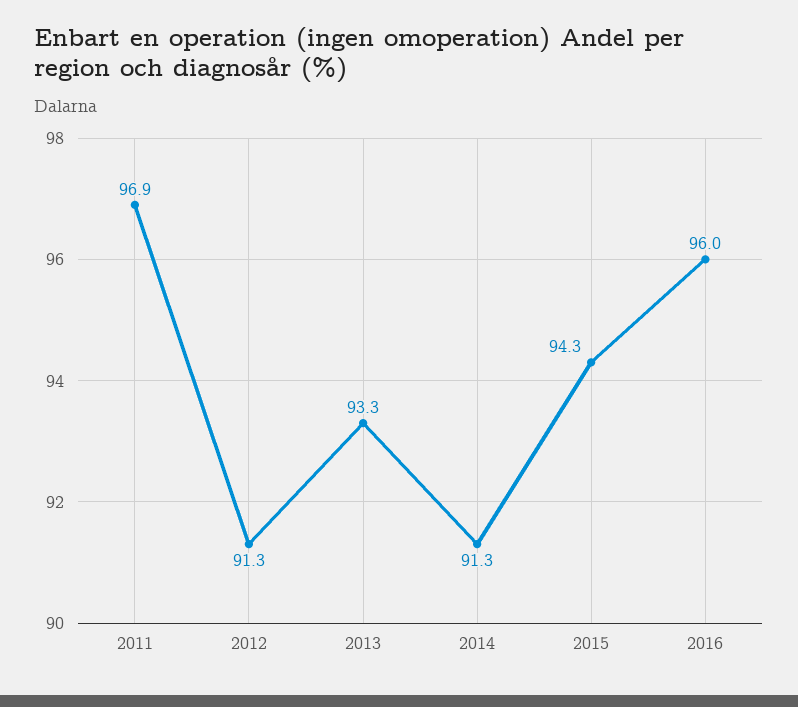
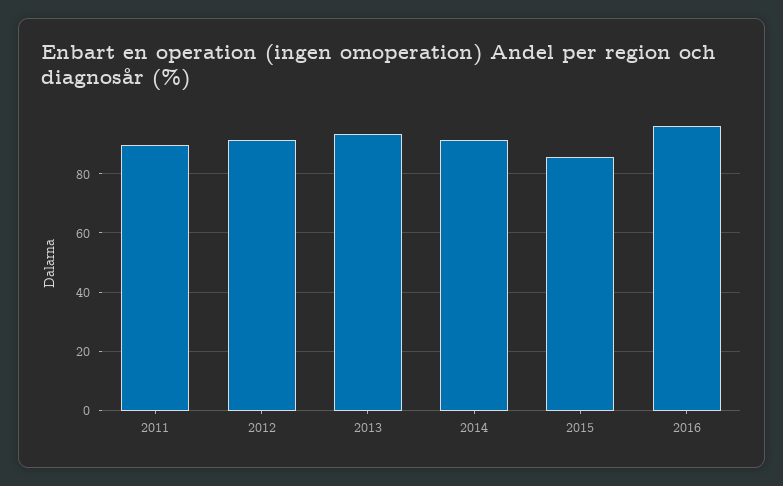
2011: 96.9 -> 90
2015: 94.3 -> 85

